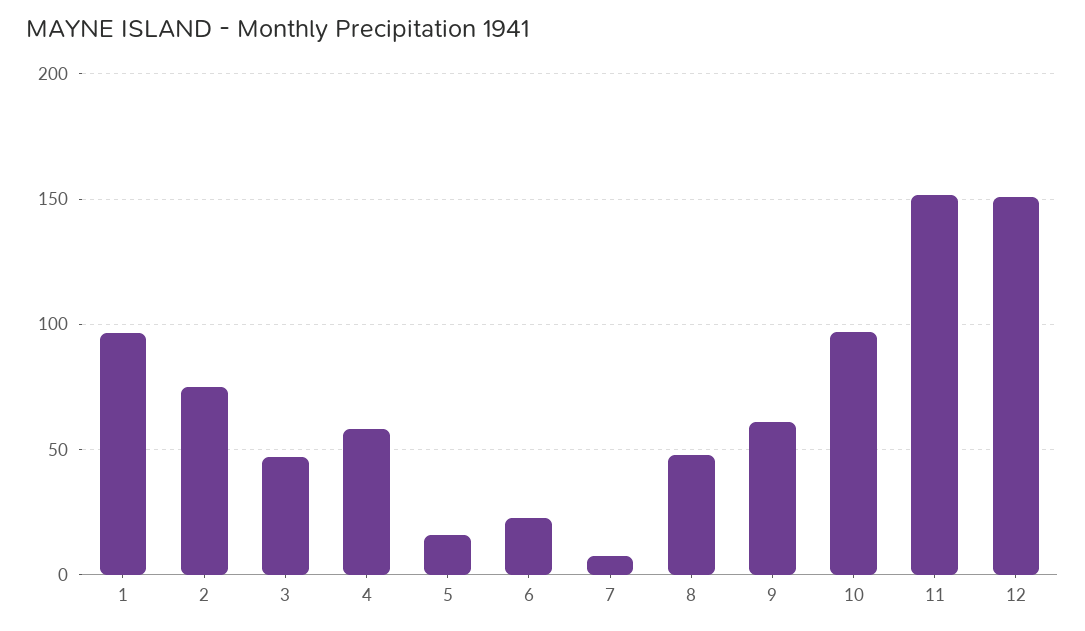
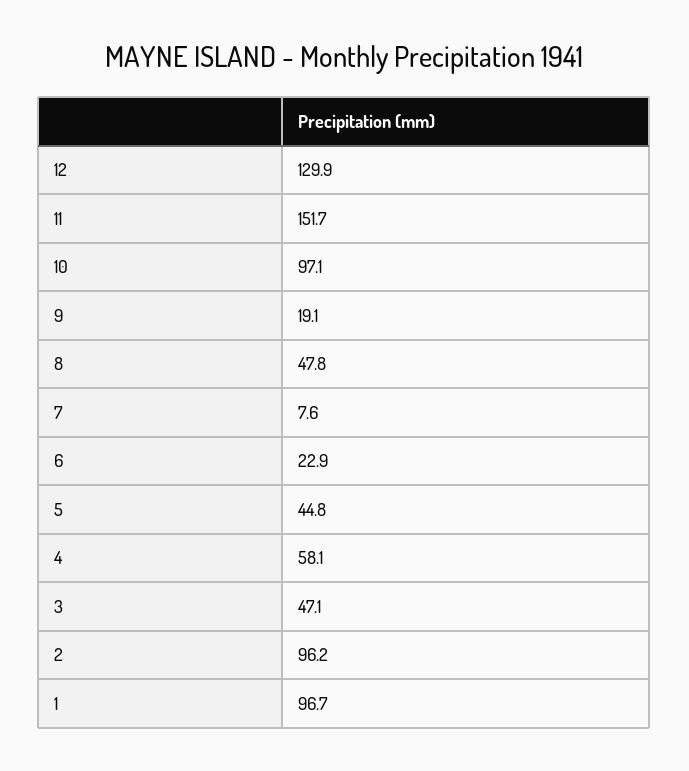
2: 75 -> 96.2
5: 15 -> 44.8
9: 60 -> 19.1
12: 150 -> 129.9

